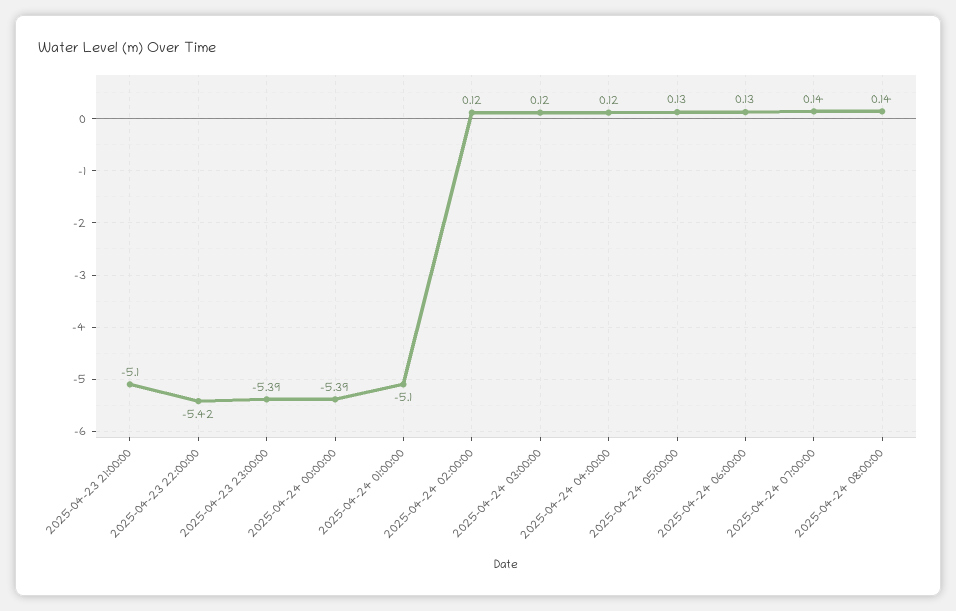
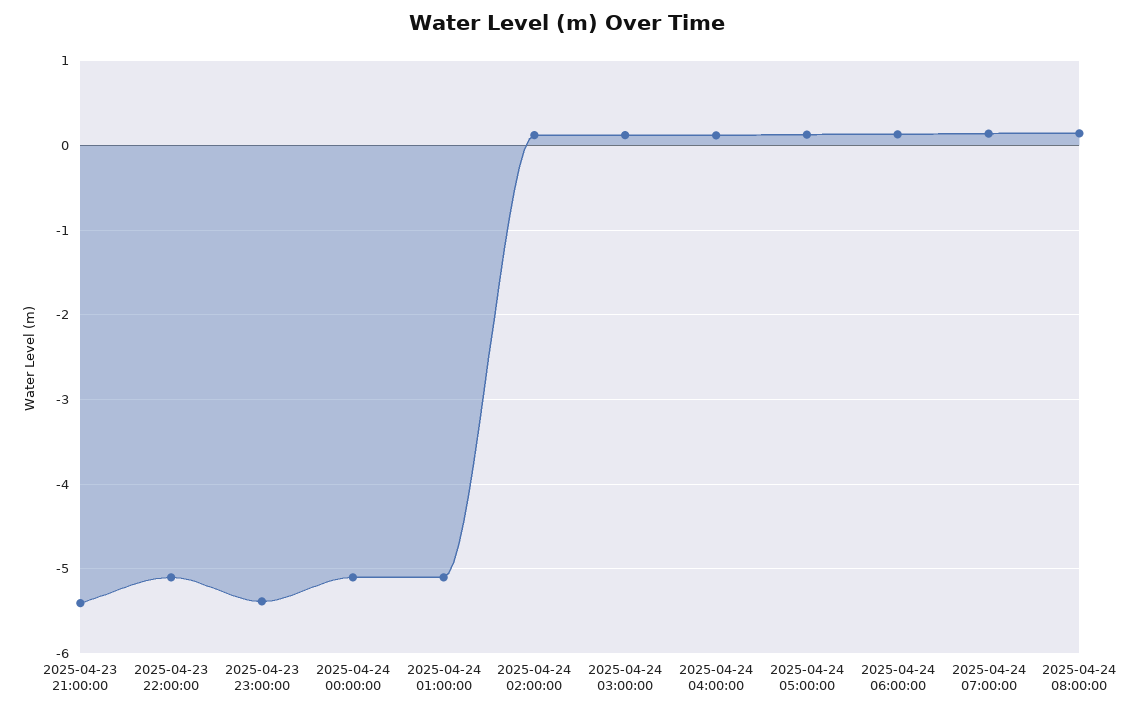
2025-04-23 21:00:00: -5.1 -> -5.4
2025-04-23 22:00:00: -5.42 -> -5.1
2025-04-24 00:00:00: -5.39 -> -5.1

